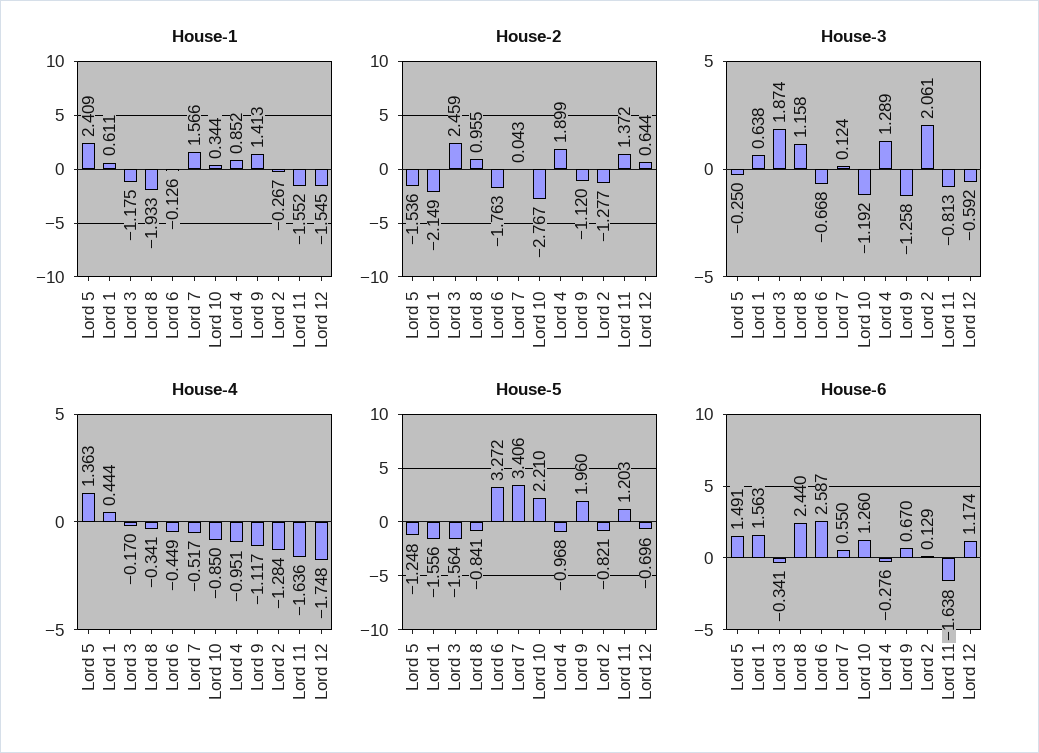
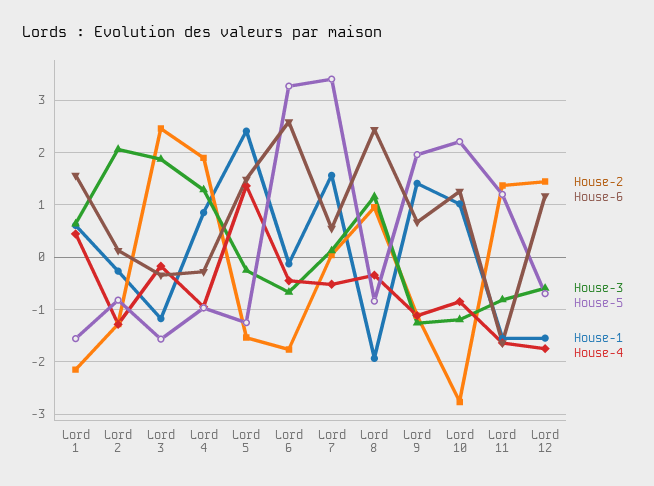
House-1, Lord 10: 0.344 -> 1
House-2, Lord 12: 0.644 -> 1.4

